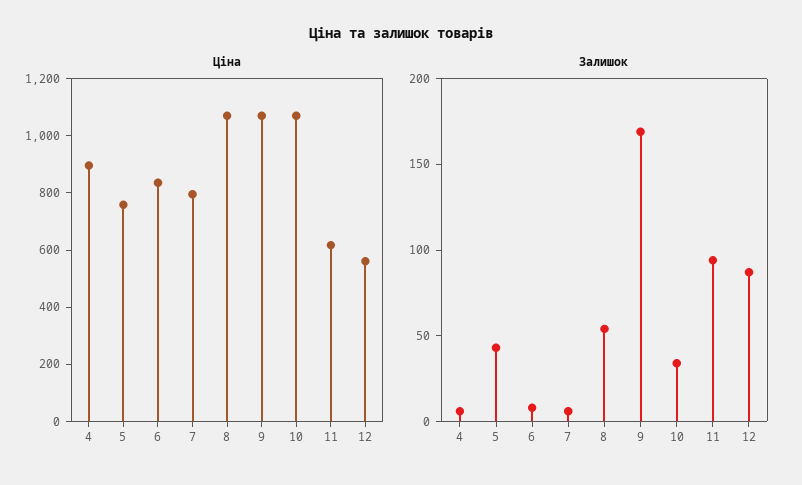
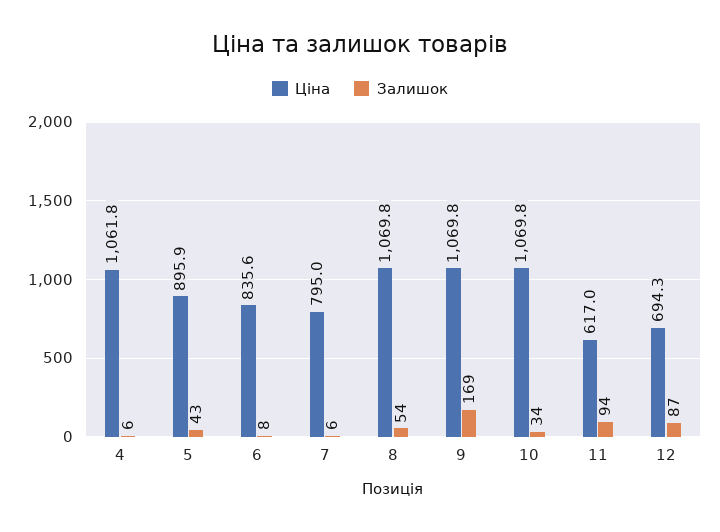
Ціна, 4: 900 -> 1061.8
Ціна, 5: 750 -> 895.9
Ціна, 12: 550 -> 694.3

